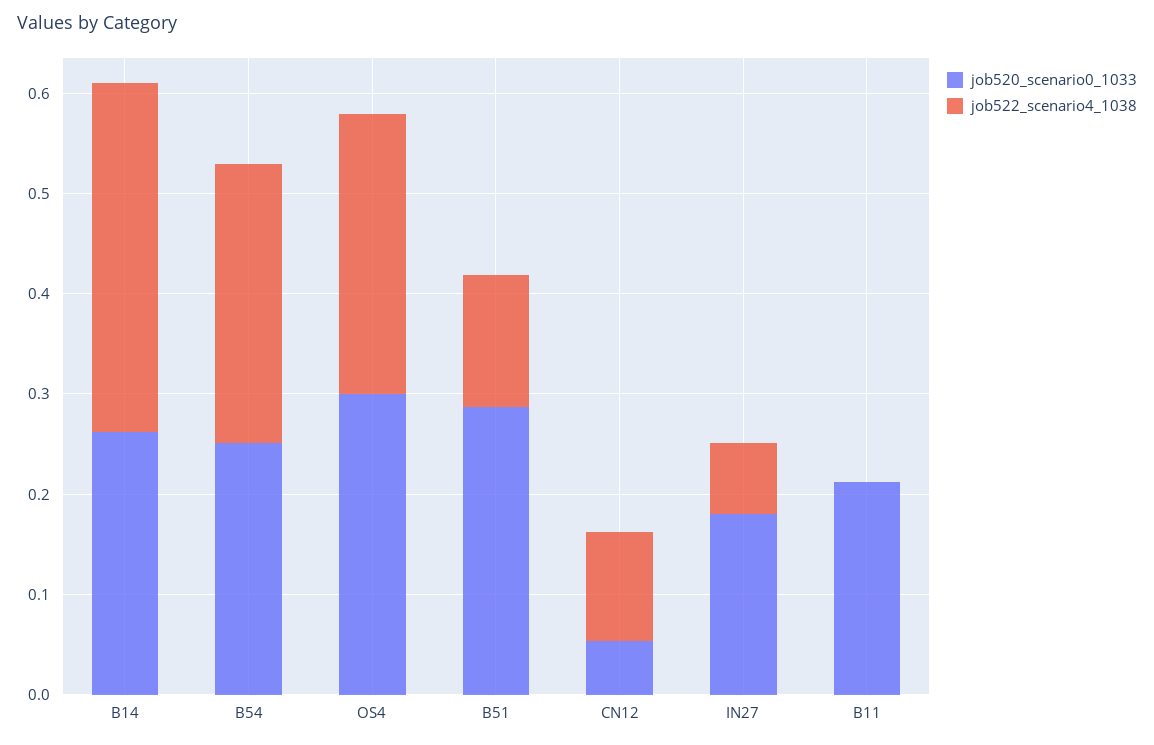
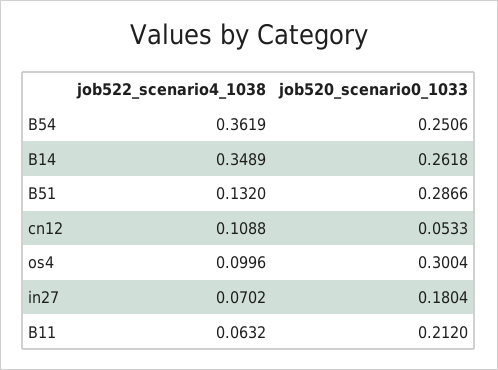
job522_scenario4_1038, B54: 0.28 -> 0.3619
job522_scenario4_1038, OS4: 0.28 -> 0.0996
job522_scenario4_1038, B11: 0 -> 0.0632

